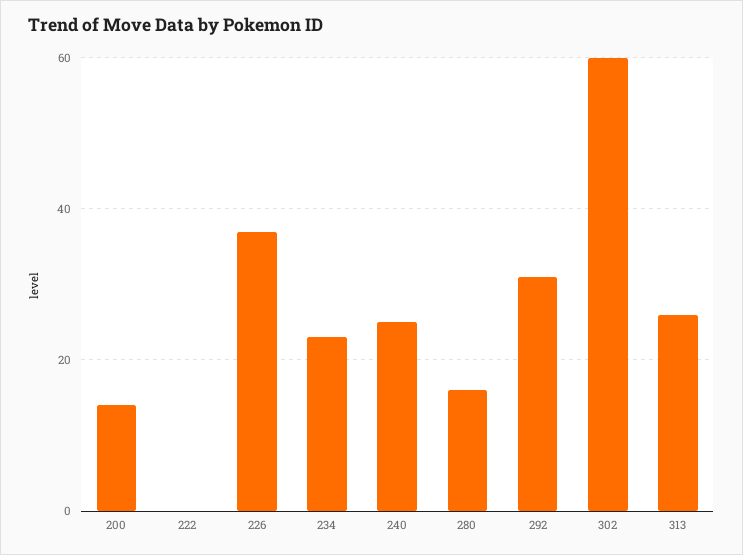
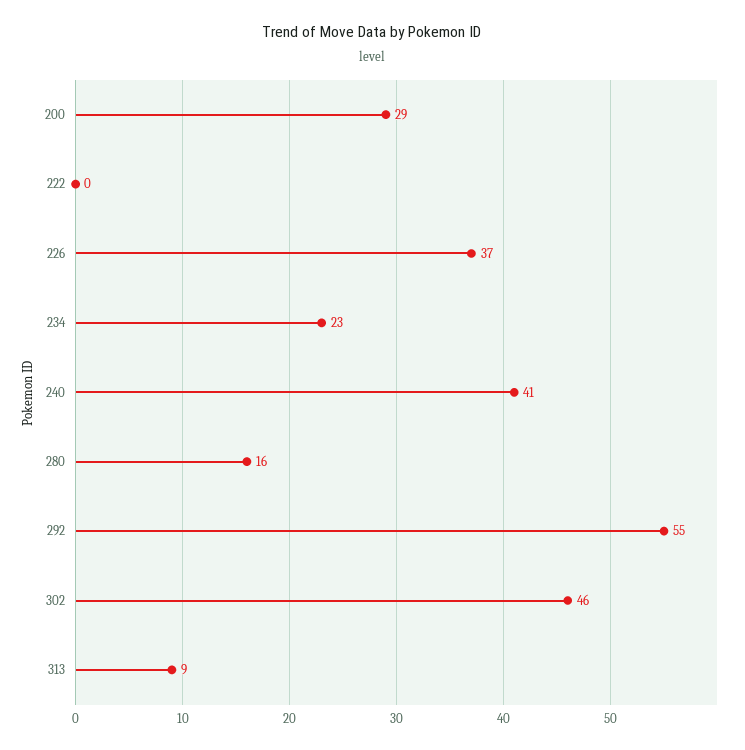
200: 15 -> 29
240: 25 -> 41
292: 30 -> 55
302: 60 -> 46
313: 25 -> 9

